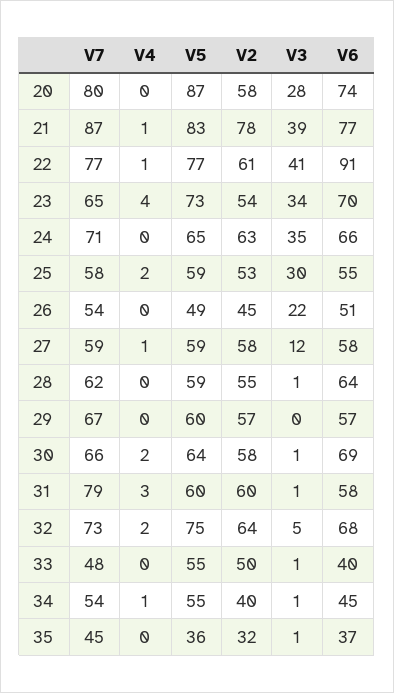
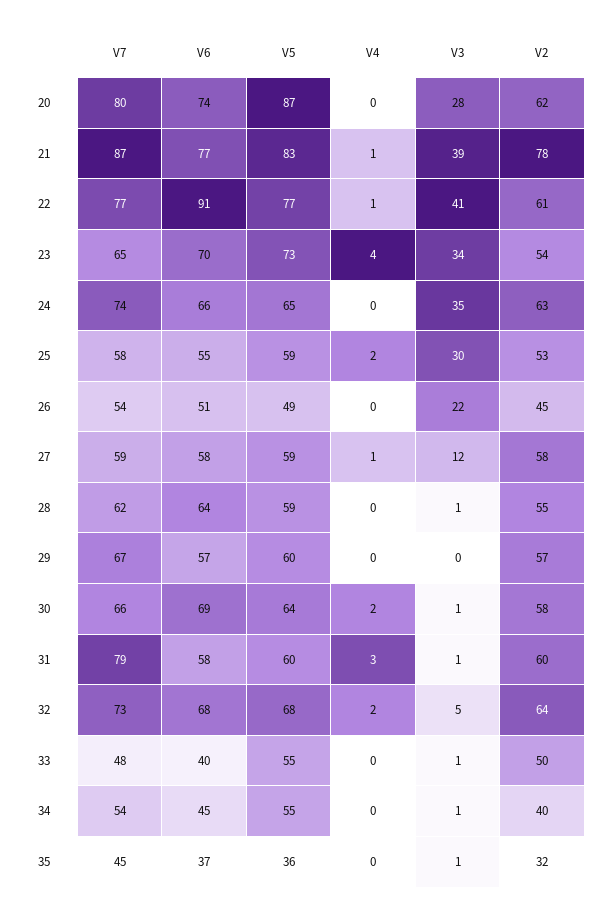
V2, 20: 58 -> 62
V7, 24: 71 -> 74
V5, 32: 75 -> 68
V4, 34: 1 -> 0

